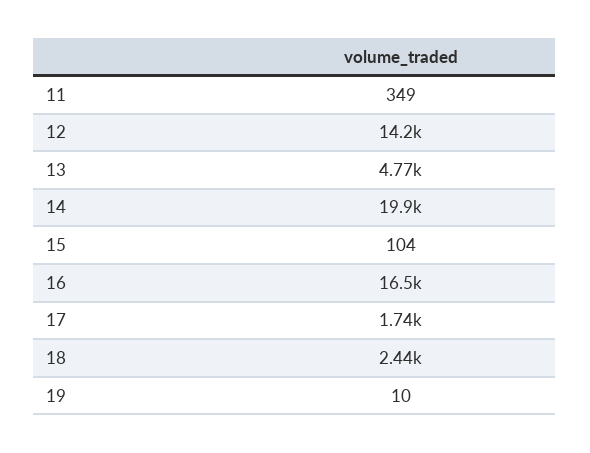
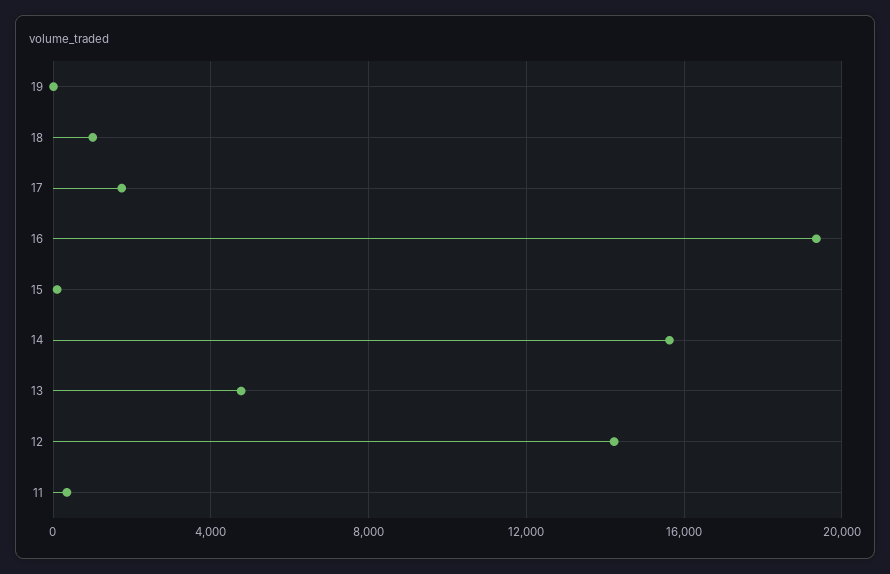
14: 19900 -> 15500
16: 16500 -> 19500
18: 2440 -> 1000

